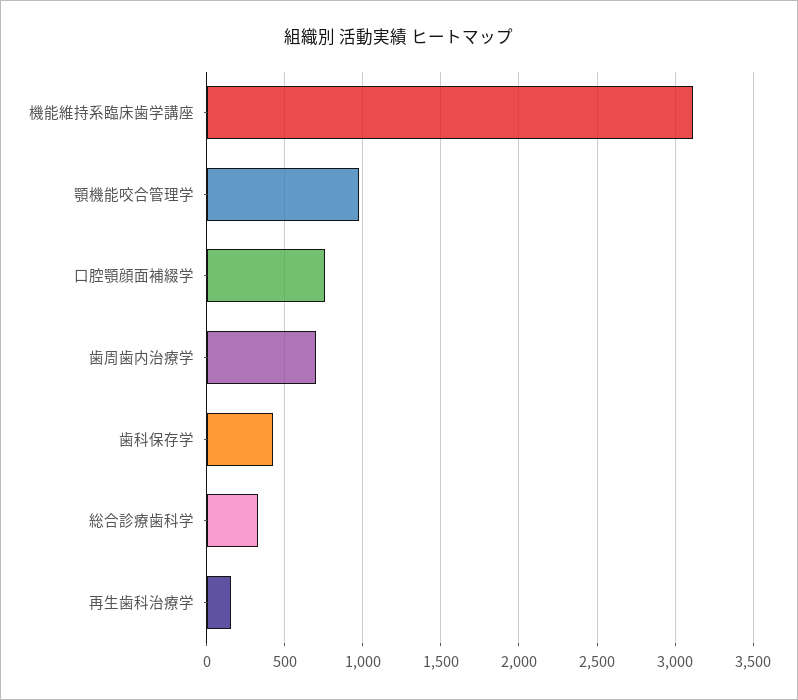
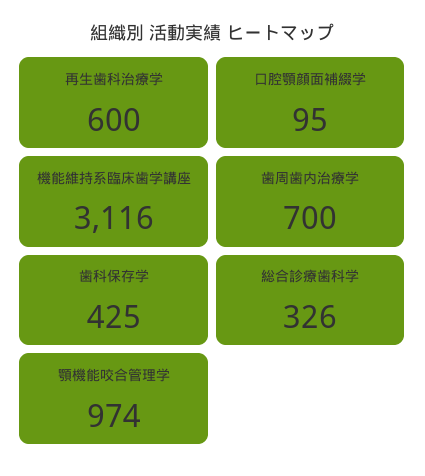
口腔顎顔面補綴学: 750 -> 95
再生歯科治療学: 150 -> 600

